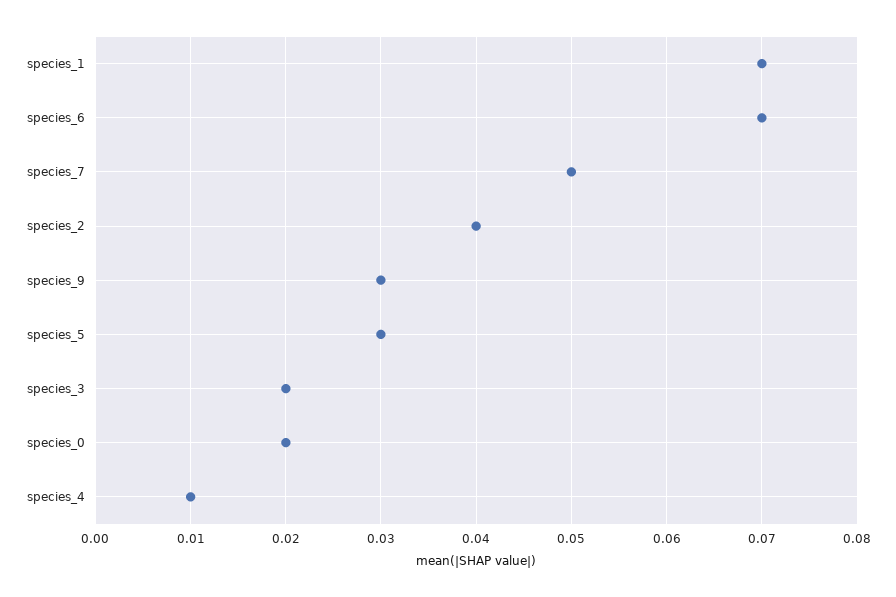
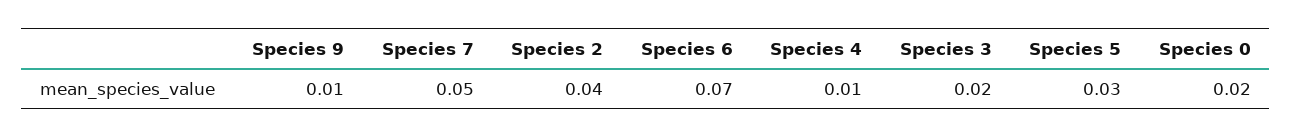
species_1: 0.07 -> none
species_9: 0.03 -> 0.01

